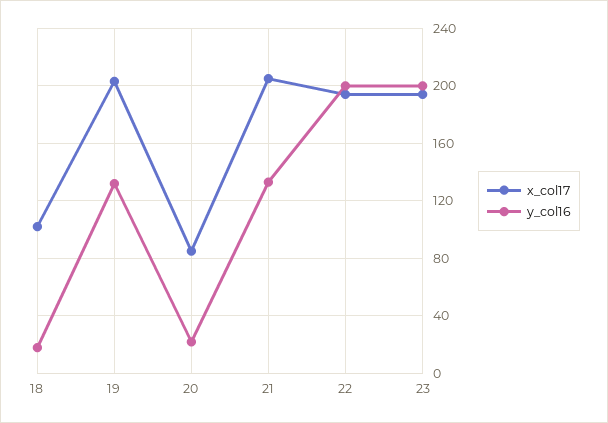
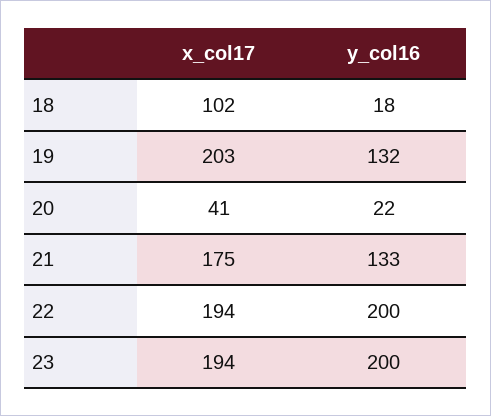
x_col17, 20: 85 -> 41
x_col17, 21: 205 -> 175

